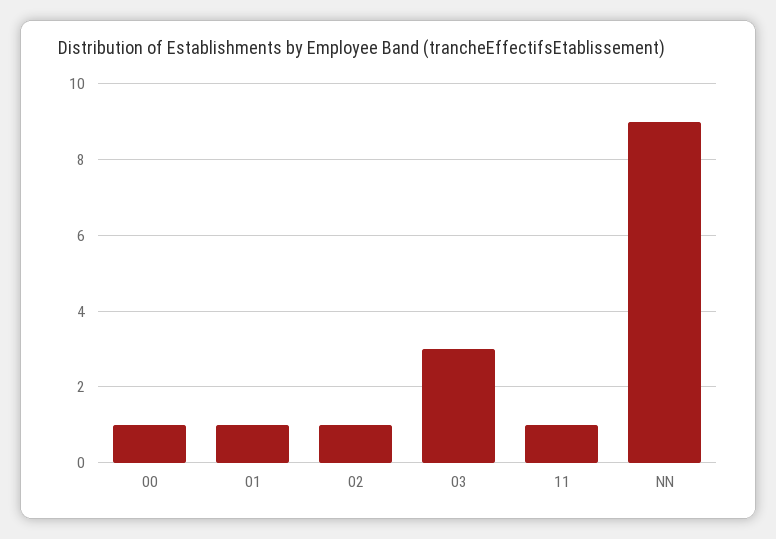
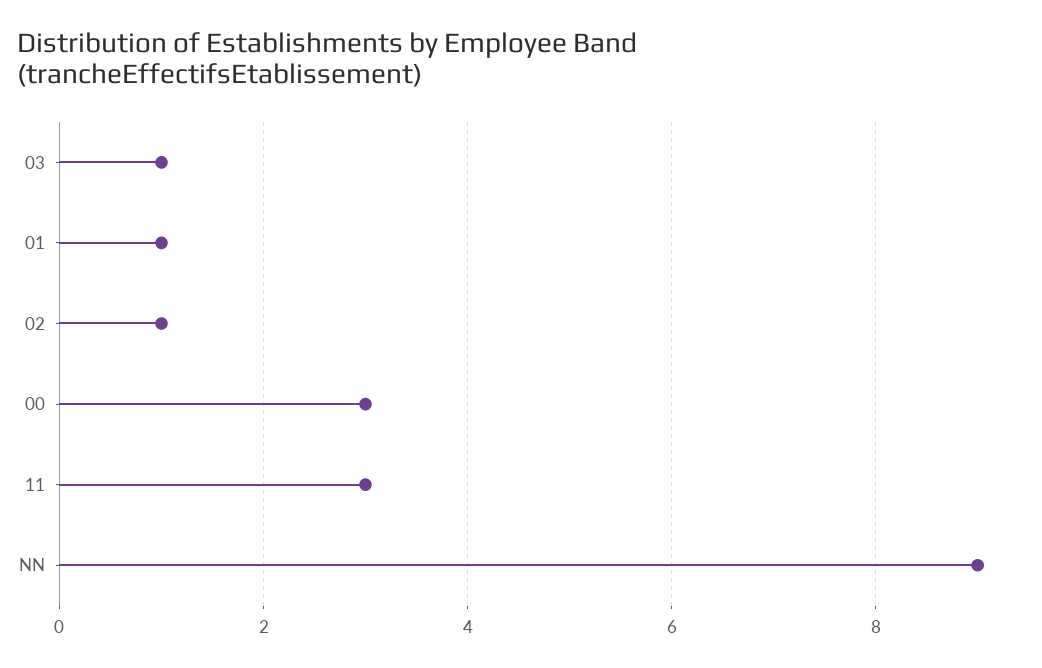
00: 1 -> 3
03: 3 -> 1
11: 1 -> 3

